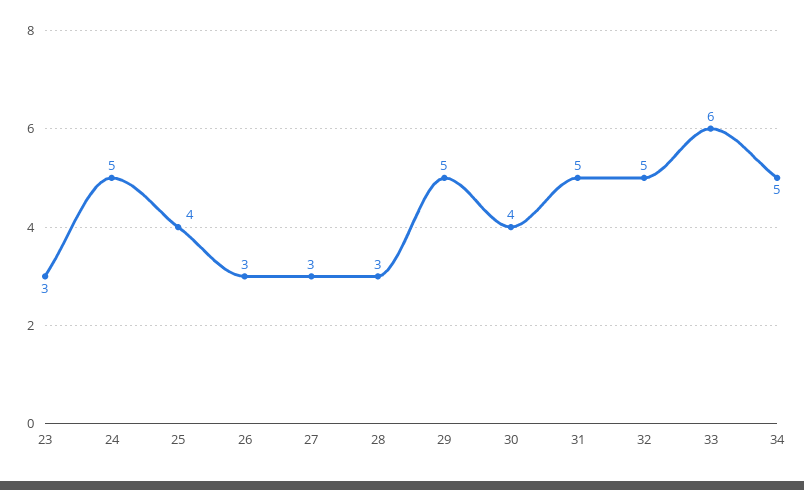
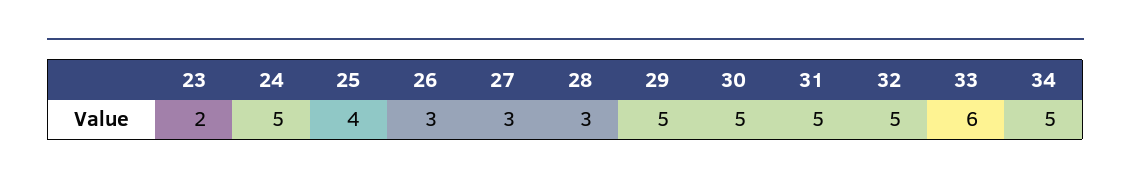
23: 3 -> 2
30: 4 -> 5

